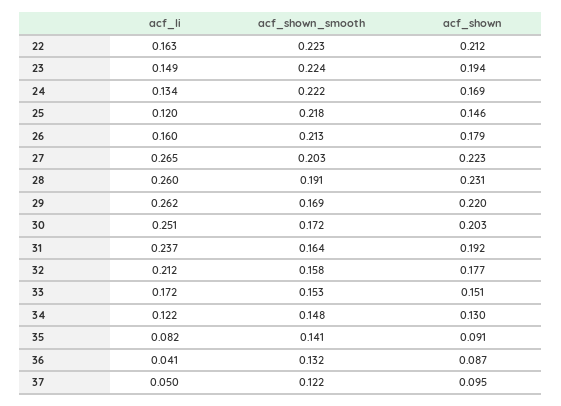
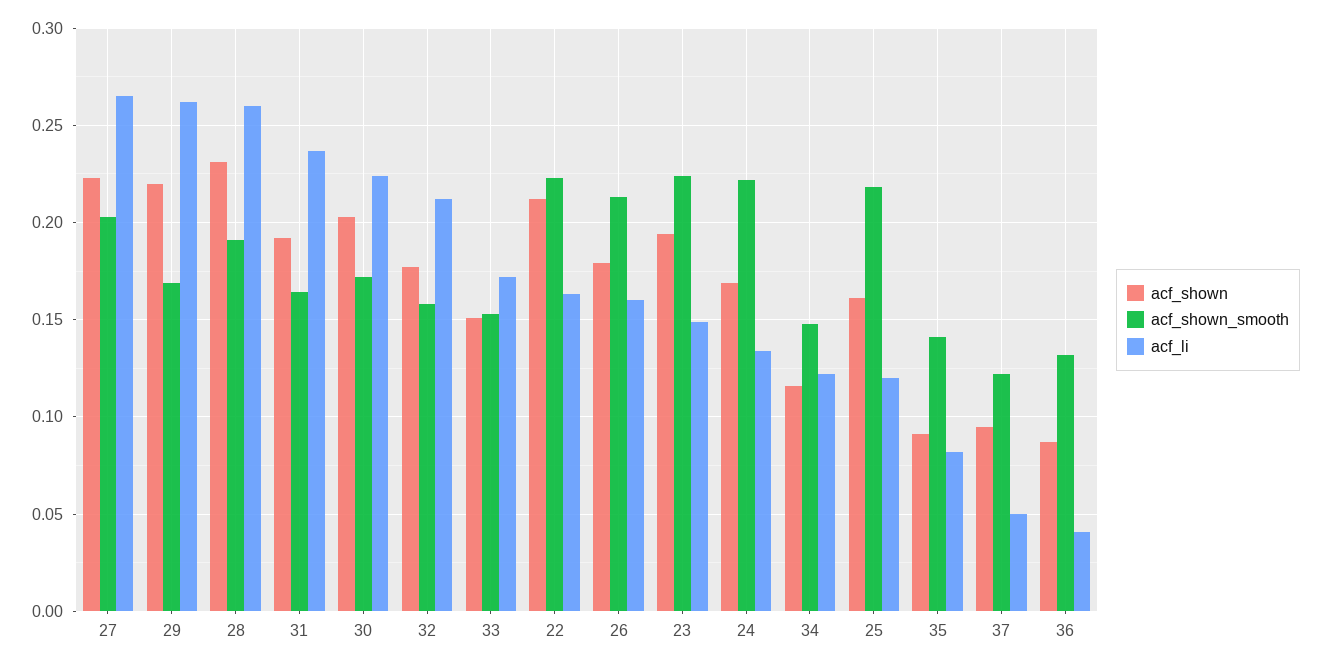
acf_shown, 25: 0.146 -> 0.16
acf_li, 30: 0.251 -> 0.225
acf_shown, 34: 0.13 -> 0.115

